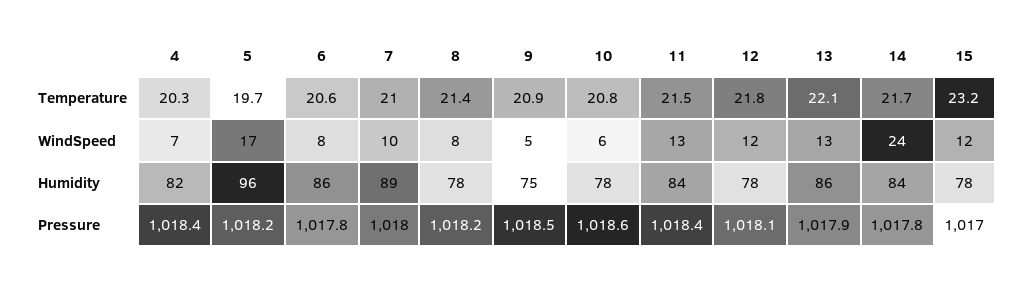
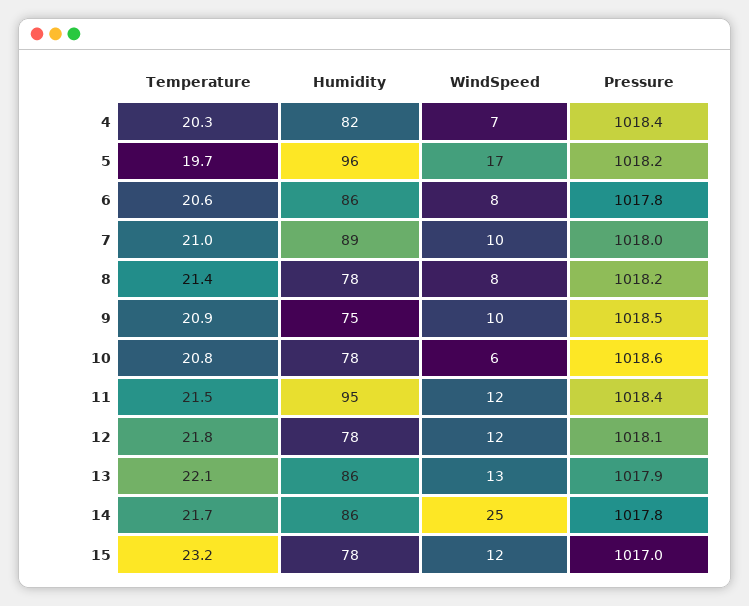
9, WindSpeed: 5 -> 10
11, WindSpeed: 13 -> 12
14, WindSpeed: 24 -> 25
11, Humidity: 84 -> 95
14, Humidity: 84 -> 86

